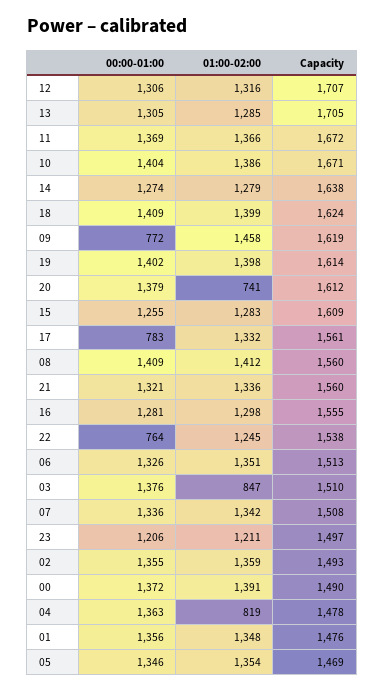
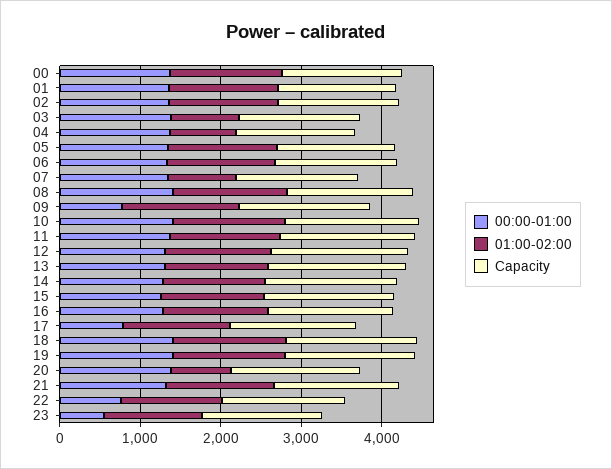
01:00-02:00, 07: 1342 -> 800
00:00-01:00, 23: 1206 -> 600

